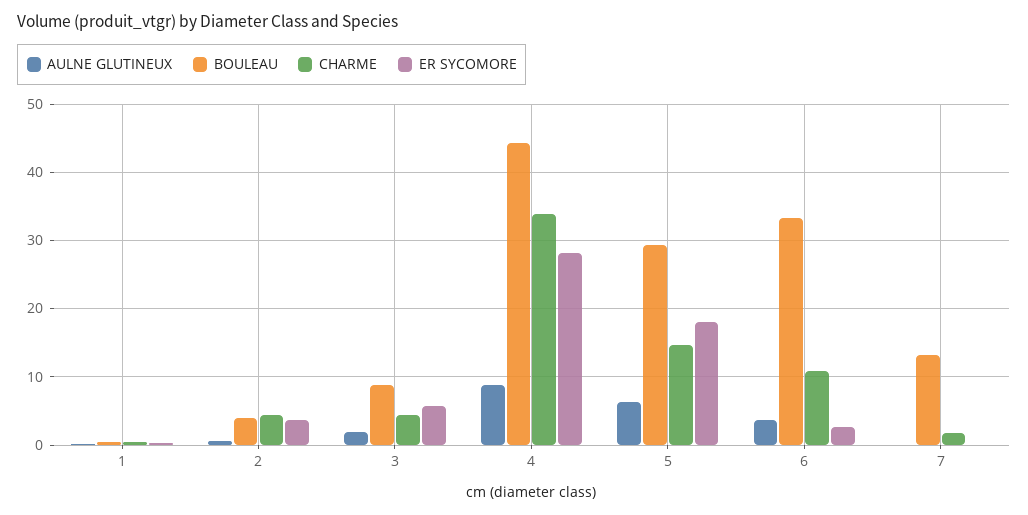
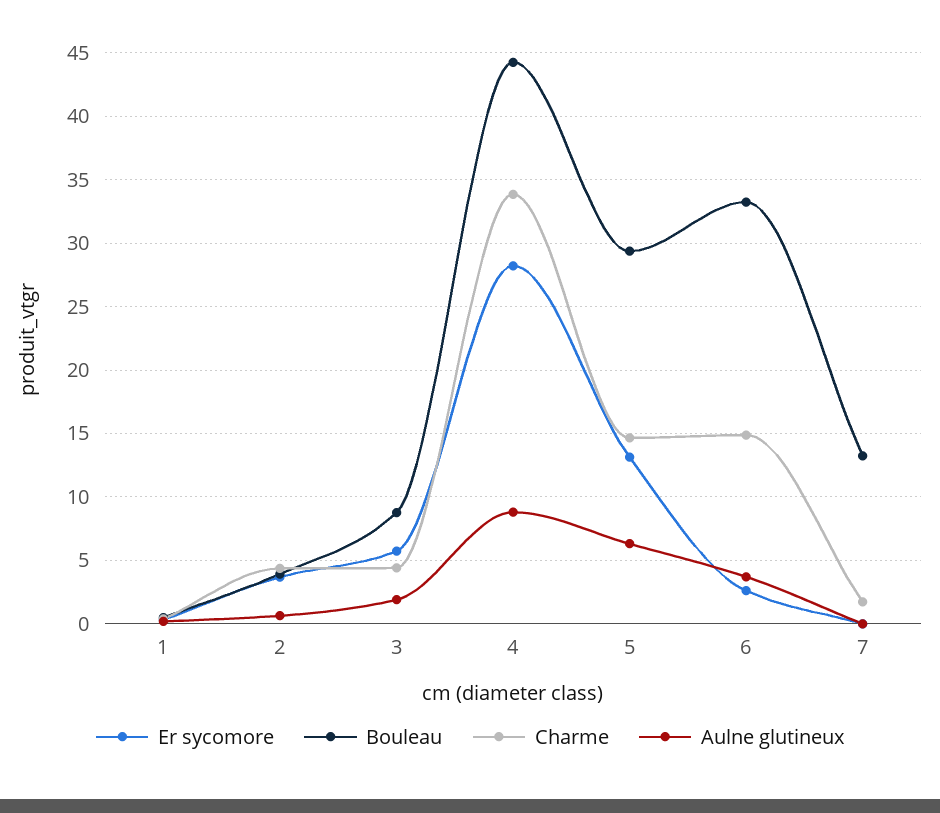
ER SYCOMORE, 5: 18 -> 13
CHARME, 6: 11 -> 15

